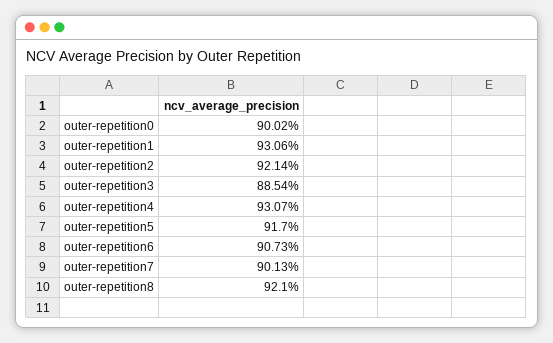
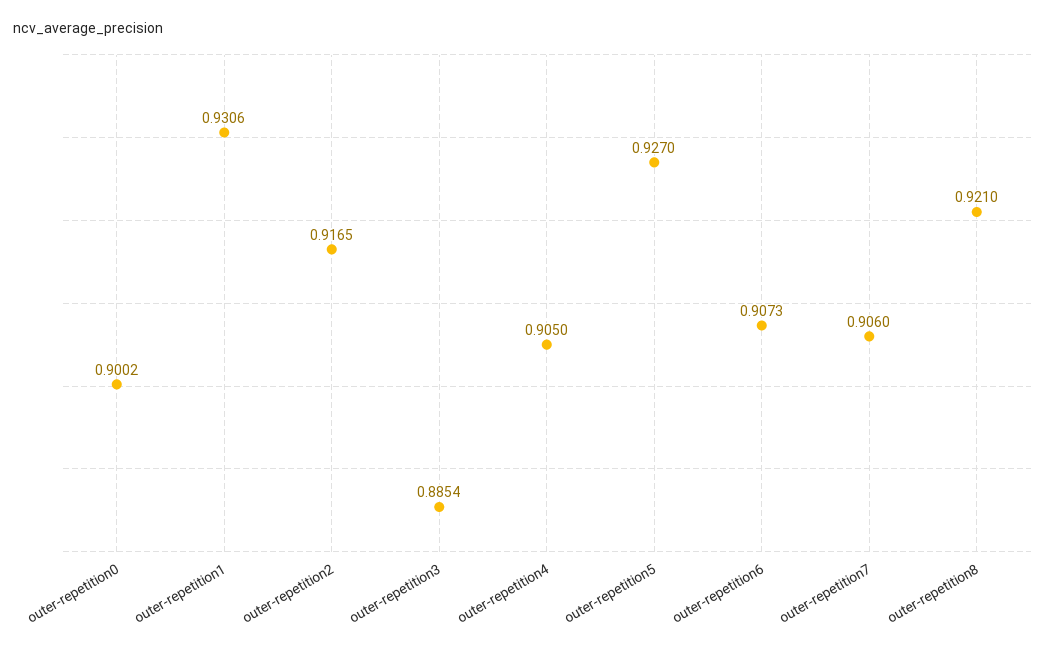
outer-repetition2: 0.9214 -> 0.9165
outer-repetition4: 0.9307 -> 0.905
outer-repetition5: 0.917 -> 0.927
outer-repetition7: 0.9013 -> 0.906

